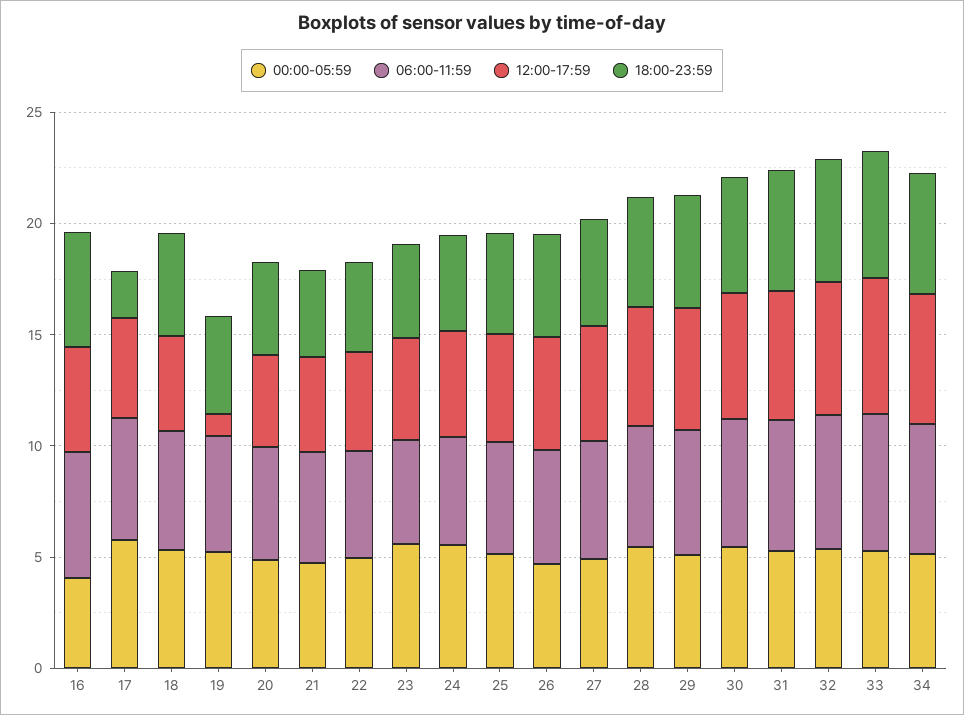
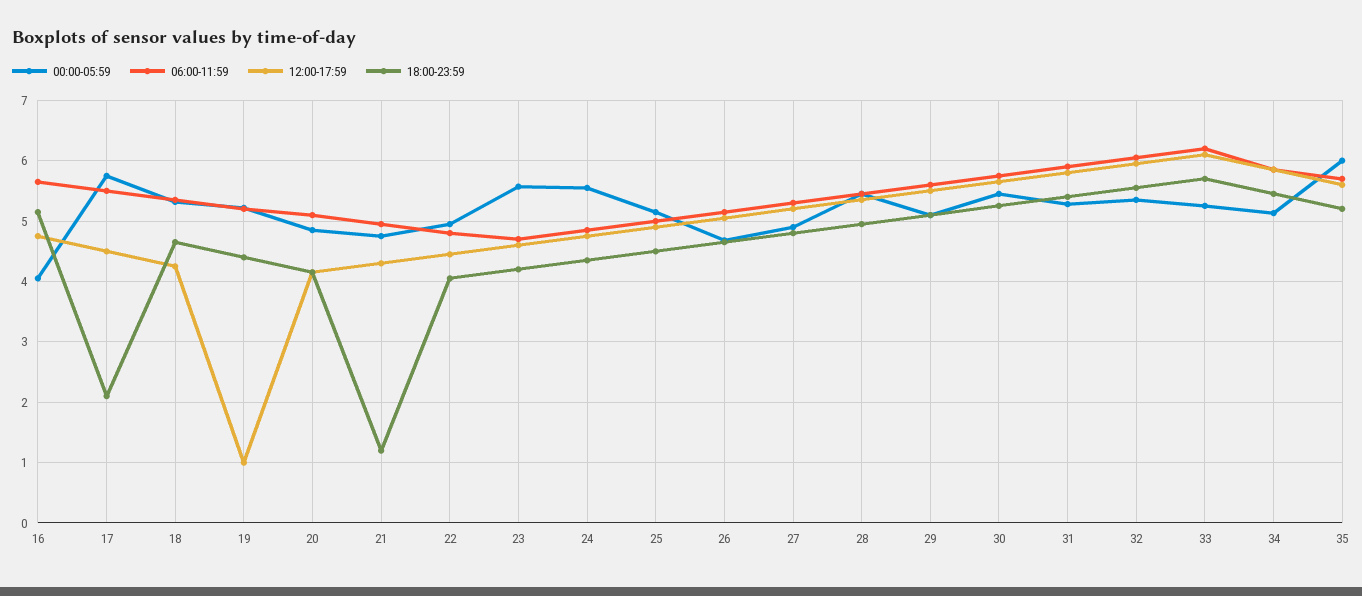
18:00-23:59, 21: 4 -> 1.2
00:00-05:59, 35: none -> 6
06:00-11:59, 35: none -> 5.7
12:00-17:59, 35: none -> 5.6
18:00-23:59, 35: none -> 5.2

